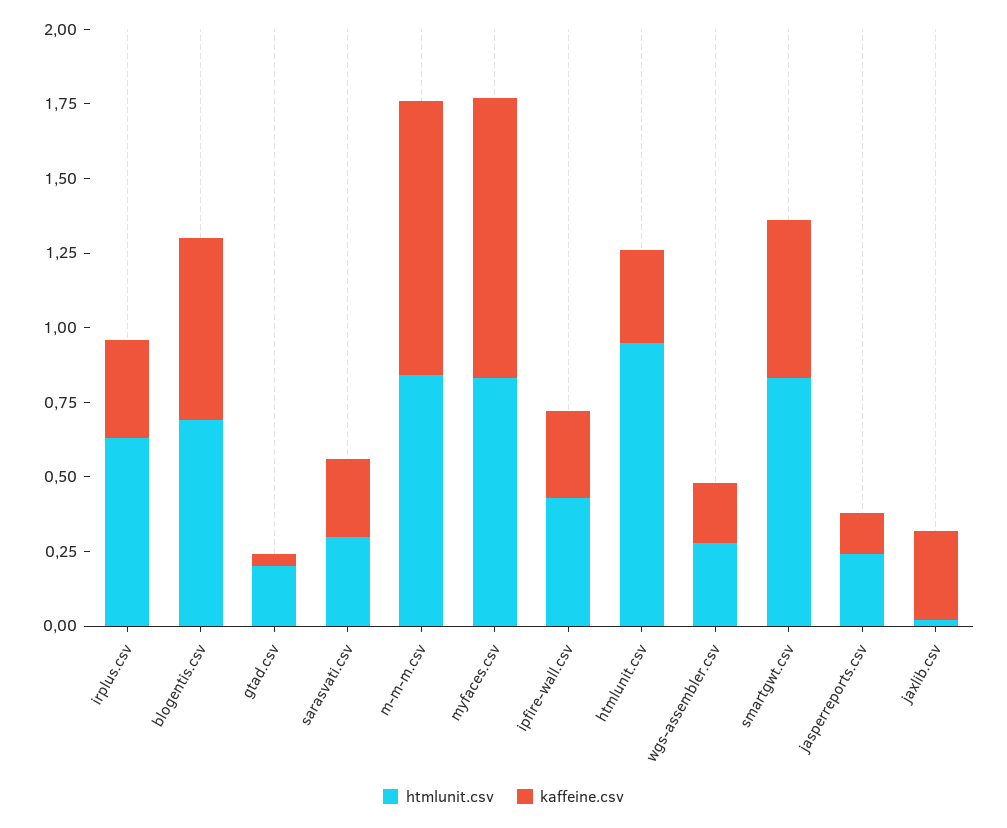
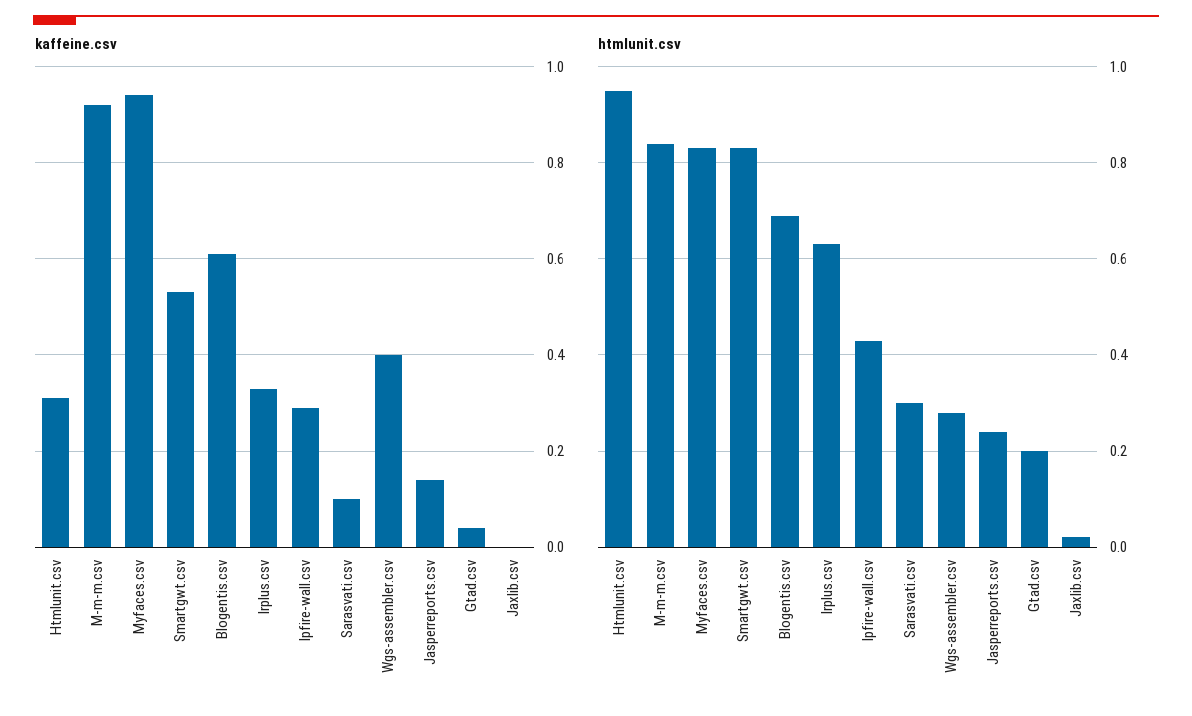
kaffeine.csv, sarasvati.csv: 0.25 -> 0.1
kaffeine.csv, wgs-assembler.csv: 0.2 -> 0.4
kaffeine.csv, jaxlib.csv: 0.3 -> 0

